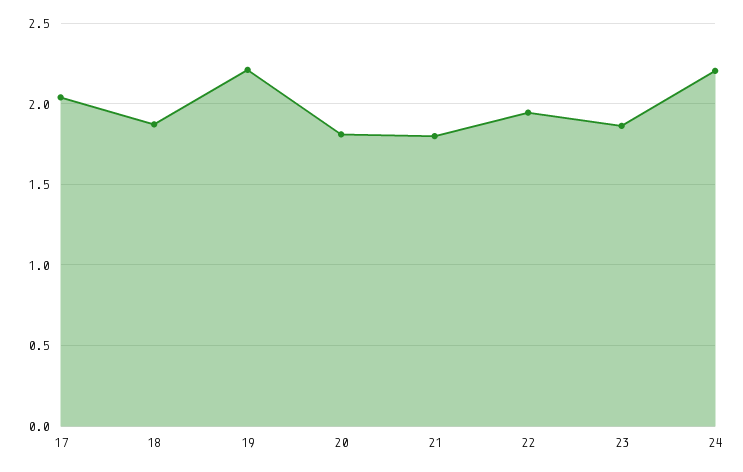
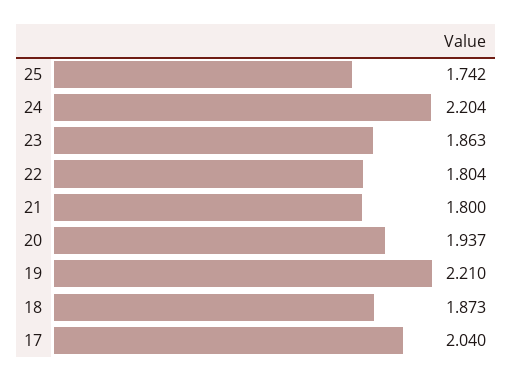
20: 1.8 -> 1.937
22: 1.95 -> 1.804
25: none -> 1.742

